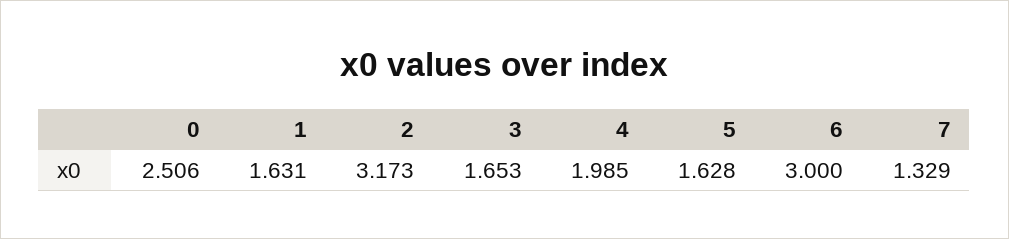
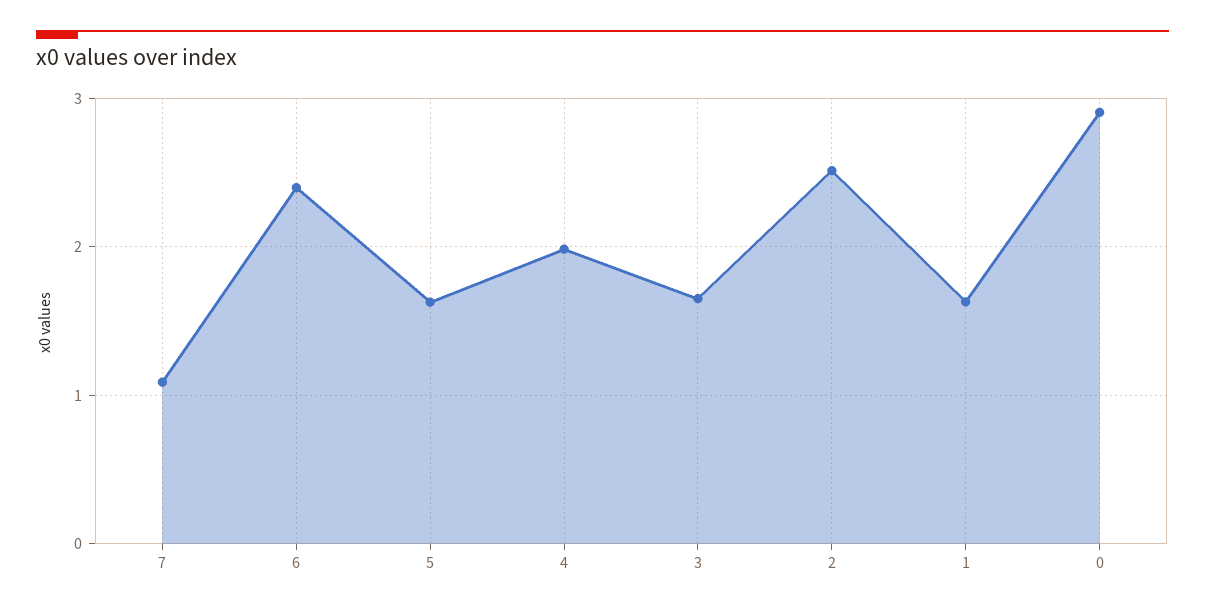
0: 2.506 -> 2.9
2: 3.173 -> 2.5
6: 3 -> 2.4
7: 1.329 -> 1.1

